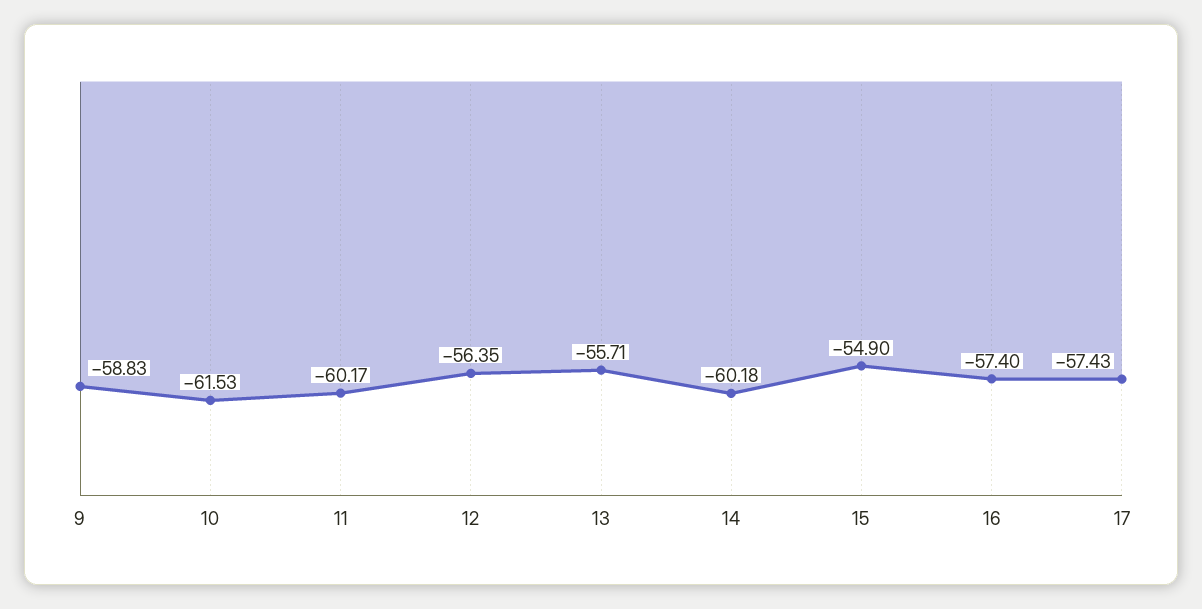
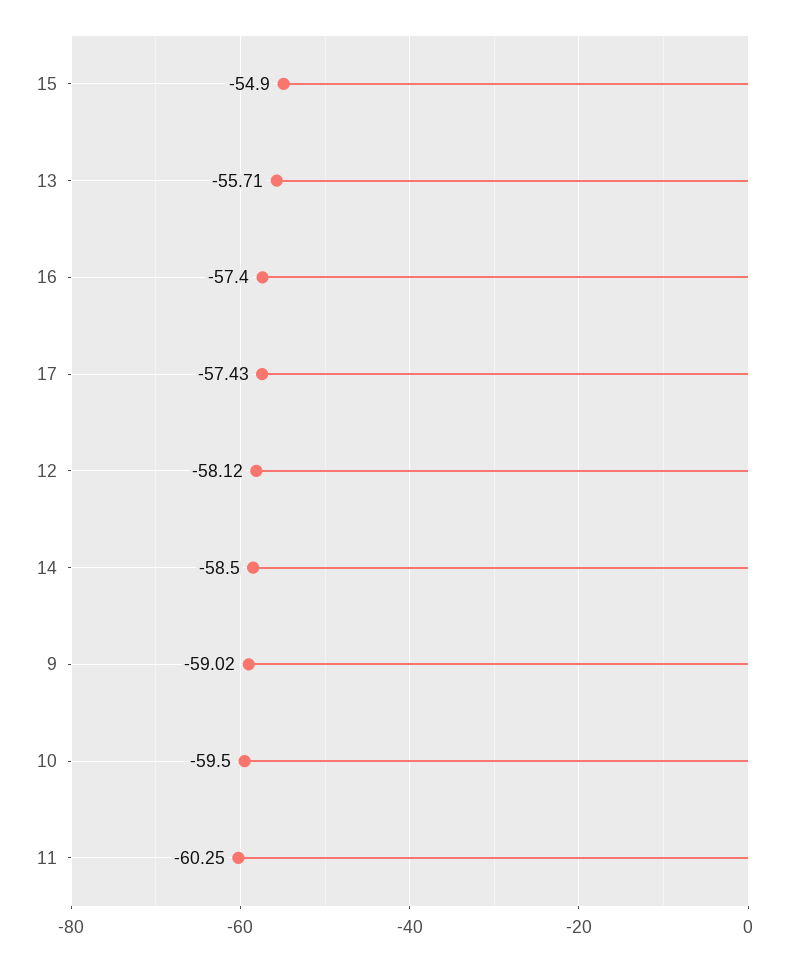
9: -58.83 -> -59.02
10: -61.53 -> -59.5
11: -60.17 -> -60.25
12: -56.35 -> -58.12
14: -60.18 -> -58.5

